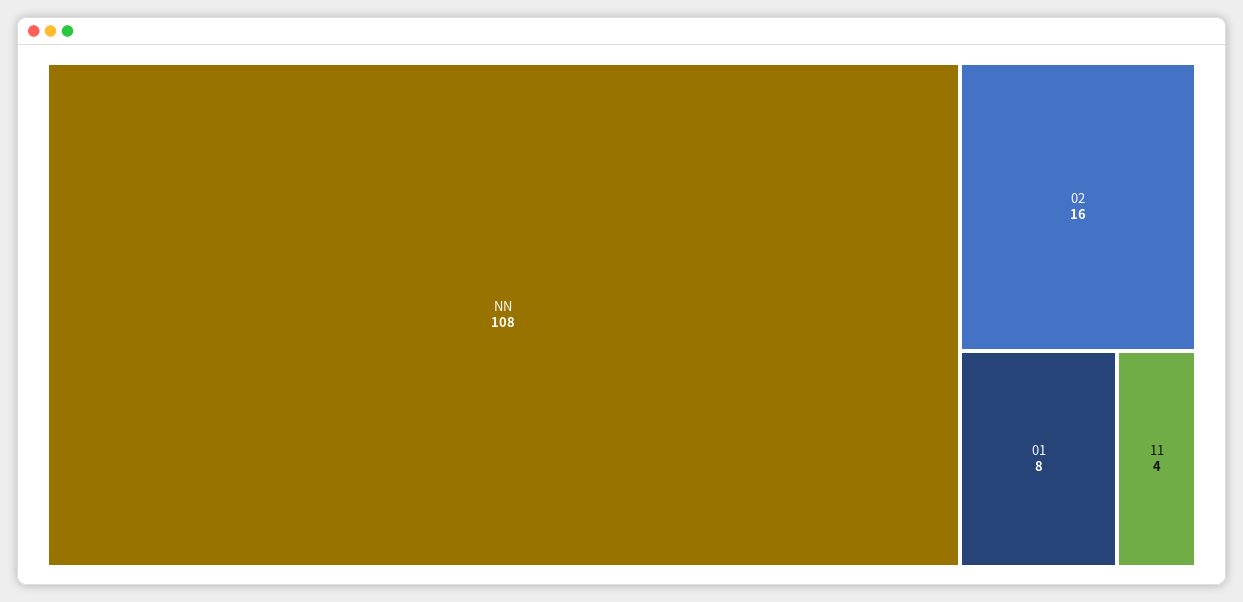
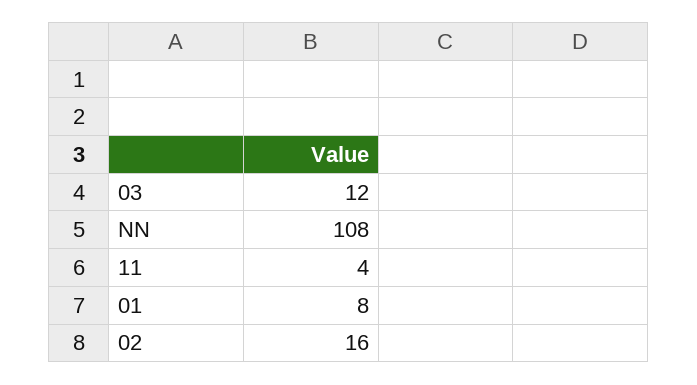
03: none -> 12

